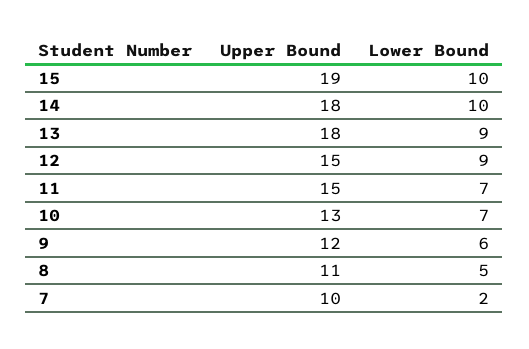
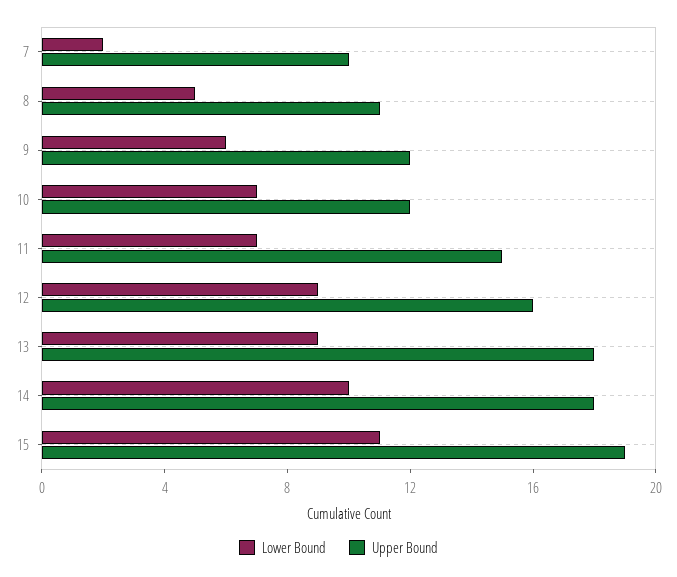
Lower Bound, 15: 10 -> 11
Upper Bound, 12: 15 -> 16
Upper Bound, 10: 13 -> 12

